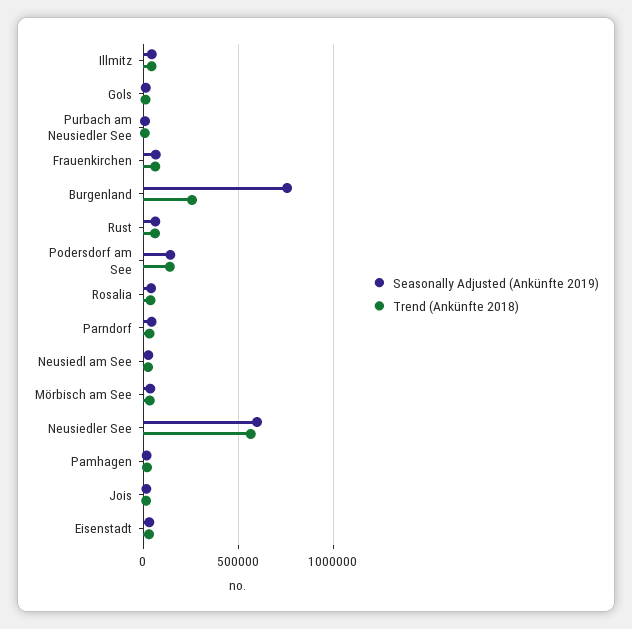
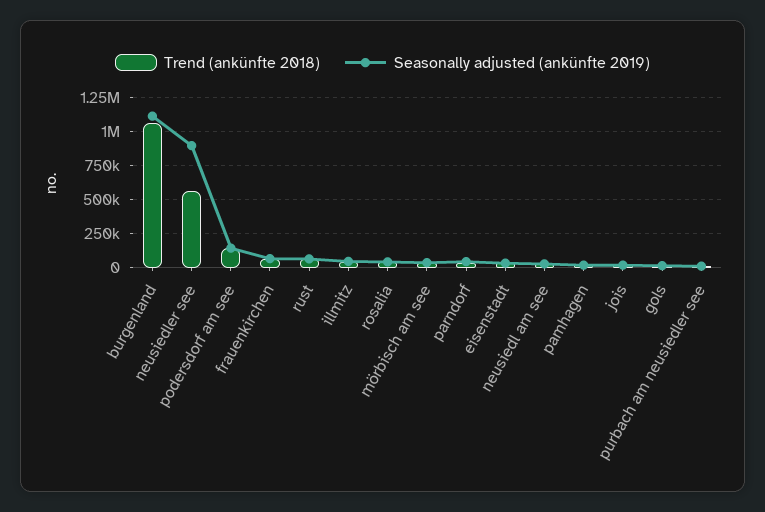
Seasonally Adjusted (Ankünfte 2019), Burgenland: 750000 -> 1100000
Trend (Ankünfte 2018), Burgenland: 250000 -> 1050000
Seasonally Adjusted (Ankünfte 2019), Neusiedler See: 600000 -> 900000

